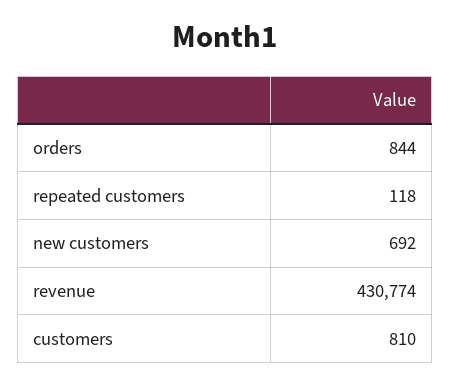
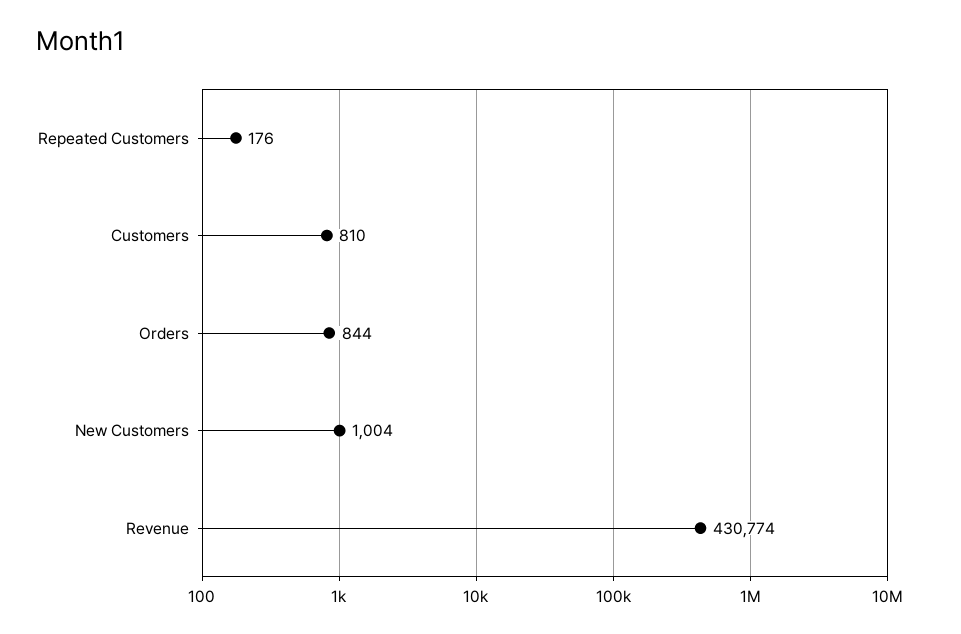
repeated customers: 118 -> 176
new customers: 692 -> 1004

